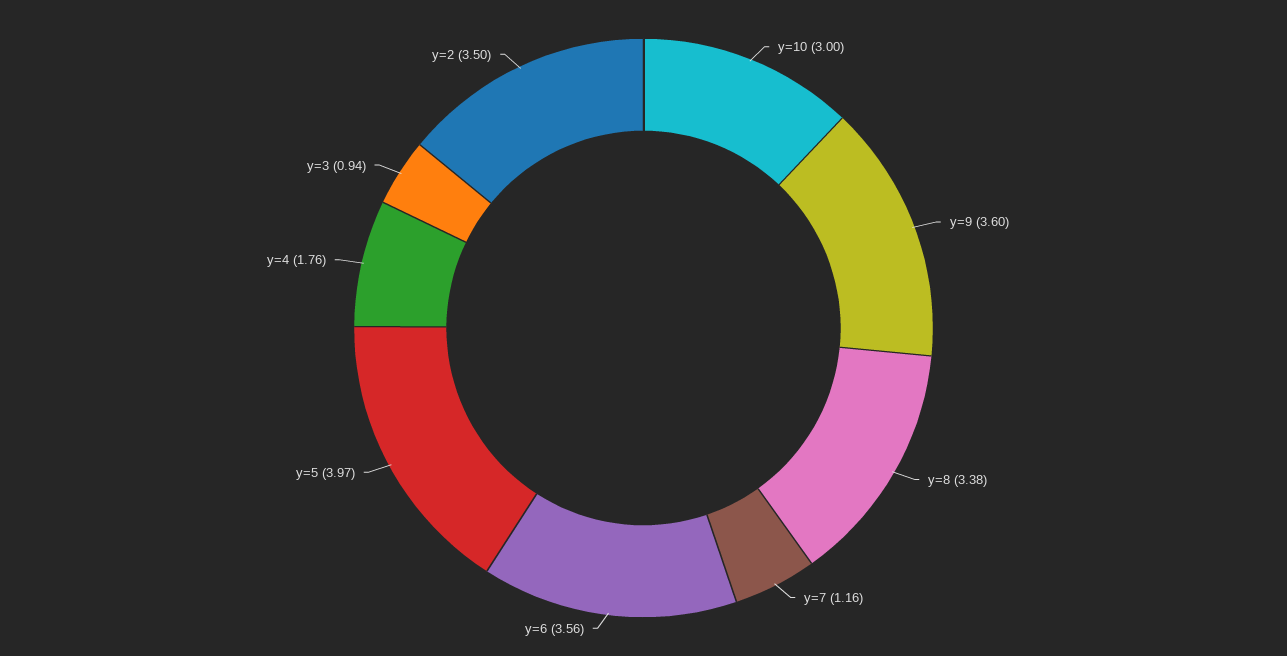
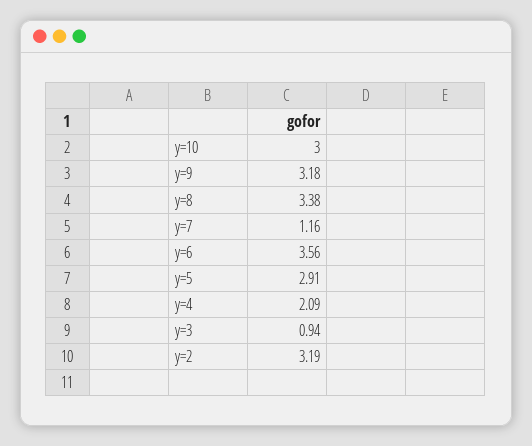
y=9: 3.6 -> 3.18
y=5: 3.97 -> 2.91
y=4: 1.76 -> 2.09
y=2: 3.5 -> 3.19

